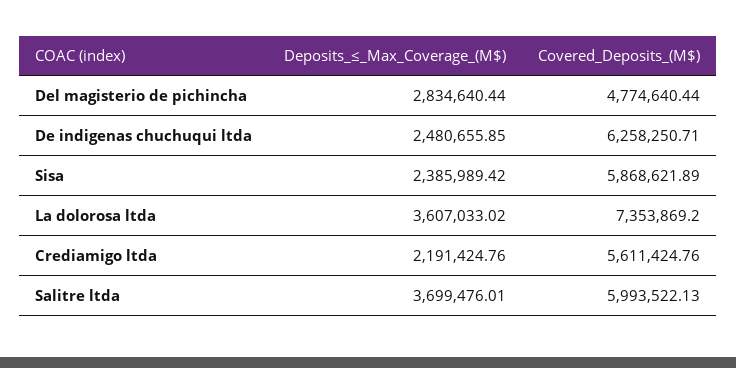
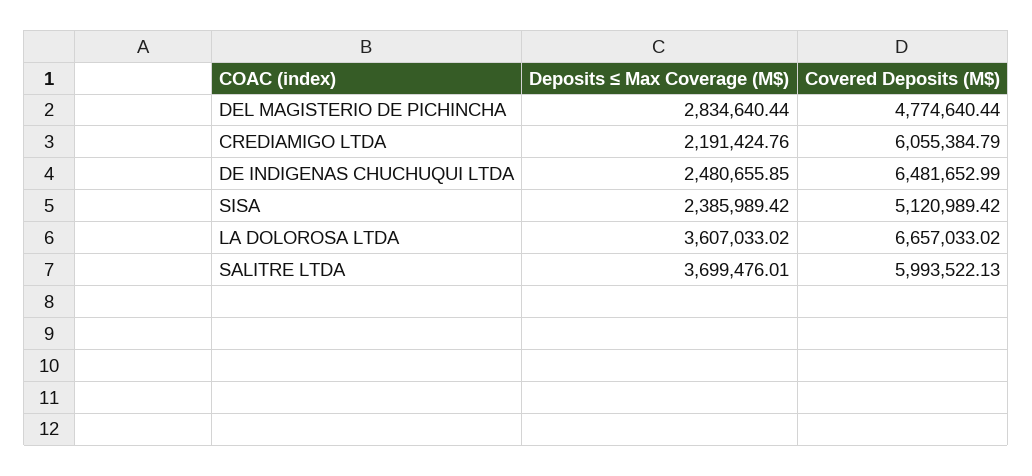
Covered_Deposits_(M$), De indigenas chuchuqui ltda: 6258250.71 -> 6481652.99
Covered_Deposits_(M$), Sisa: 5868621.89 -> 5120989.42
Covered_Deposits_(M$), La dolorosa ltda: 7353869.2 -> 6657033.02
Covered_Deposits_(M$), Crediamigo ltda: 5611424.76 -> 6055384.79

